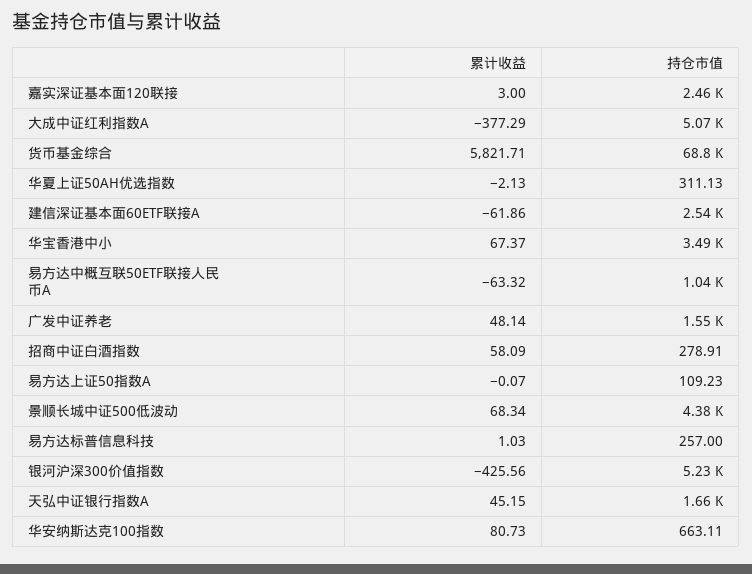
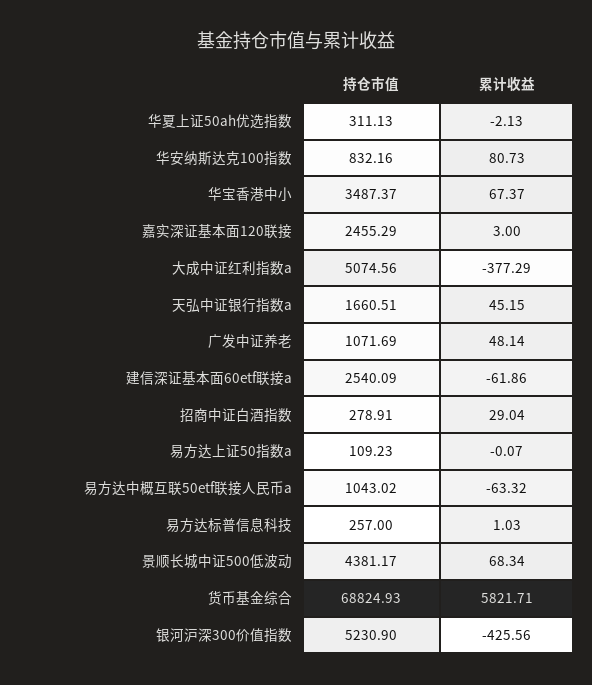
持仓市值, 广发中证养老: 1550 -> 1071.69
累计收益, 招商中证白酒指数: 58.09 -> 29.04
持仓市值, 华安纳斯达克100指数: 663.11 -> 832.16

